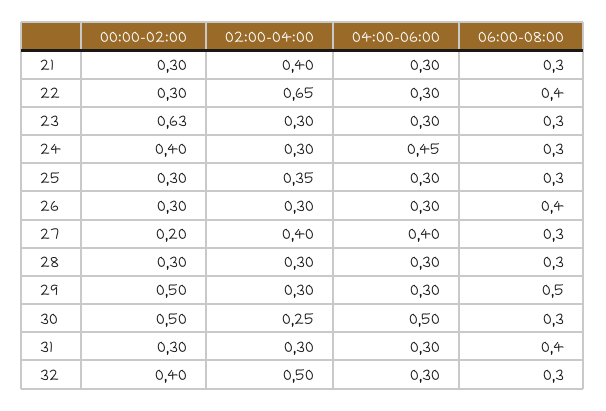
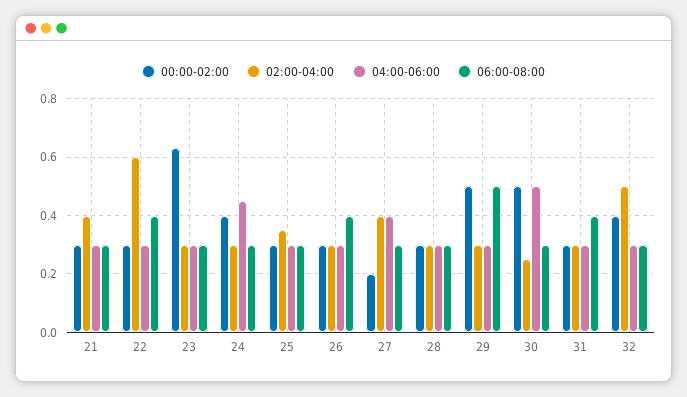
02:00-04:00, 22: 0.65 -> 0.6

